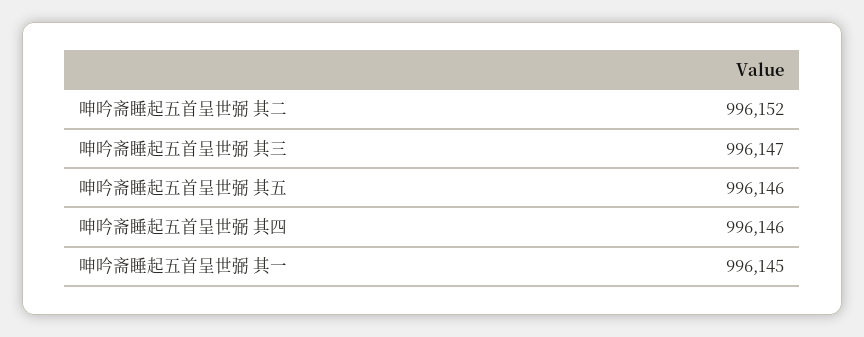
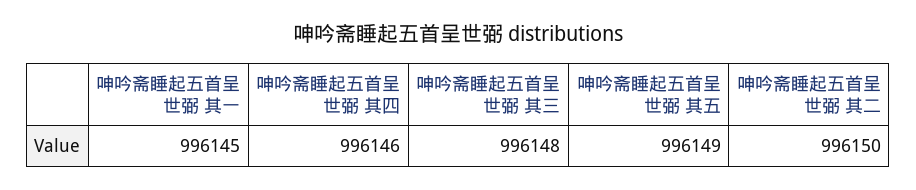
呻吟斋睡起五首呈世弼 其二: 996152 -> 996150
呻吟斋睡起五首呈世弼 其三: 996147 -> 996148
呻吟斋睡起五首呈世弼 其五: 996146 -> 996149

